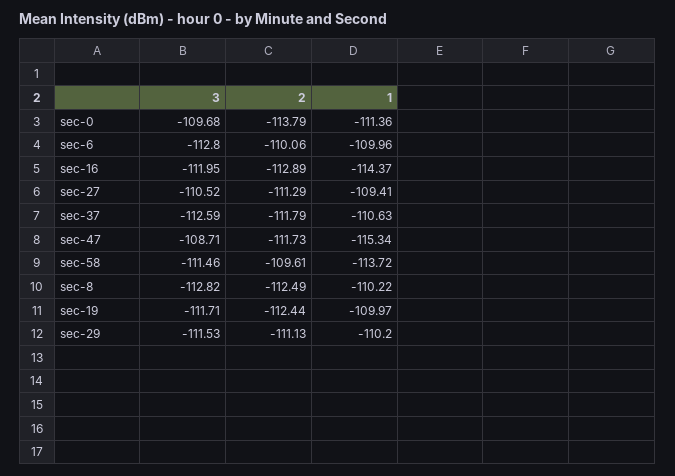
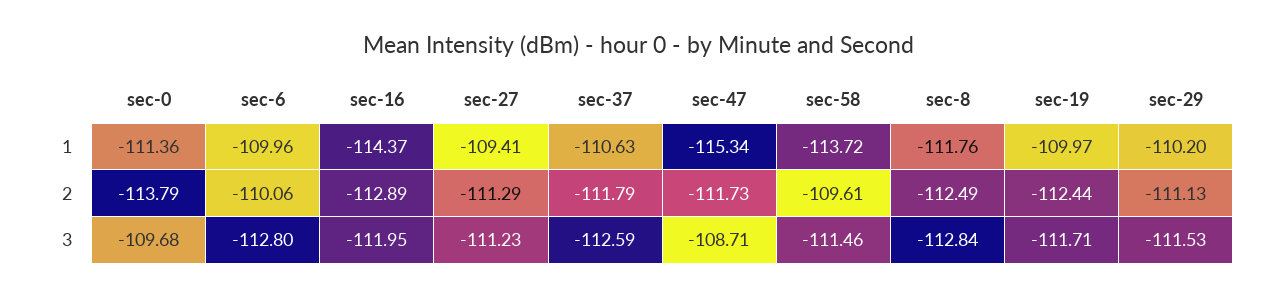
3, sec-27: -110.52 -> -111.23
3, sec-8: -112.82 -> -112.84
1, sec-8: -110.22 -> -111.76

